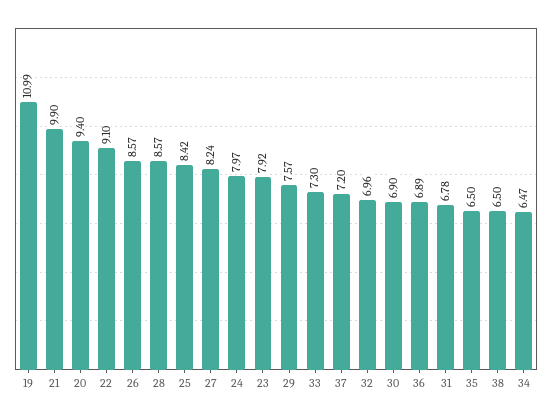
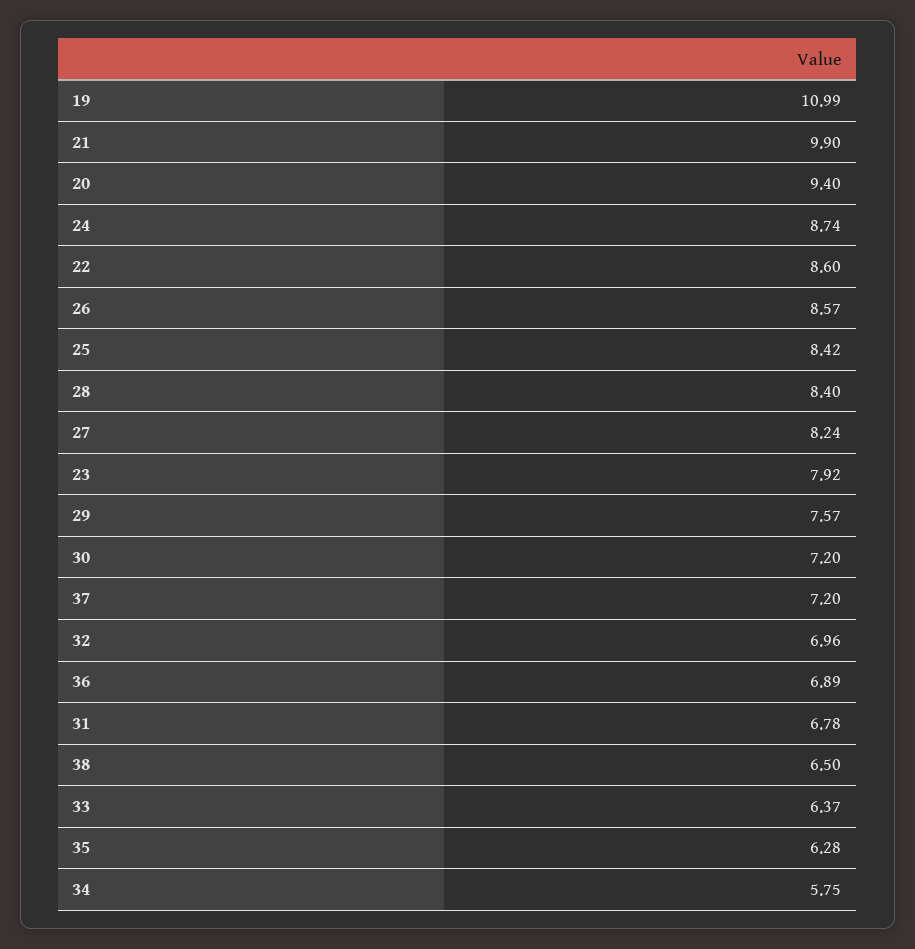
22: 9.1 -> 8.6
28: 8.57 -> 8.4
24: 7.97 -> 8.74
33: 7.3 -> 6.37
30: 6.9 -> 7.2
35: 6.5 -> 6.28
34: 6.47 -> 5.75

